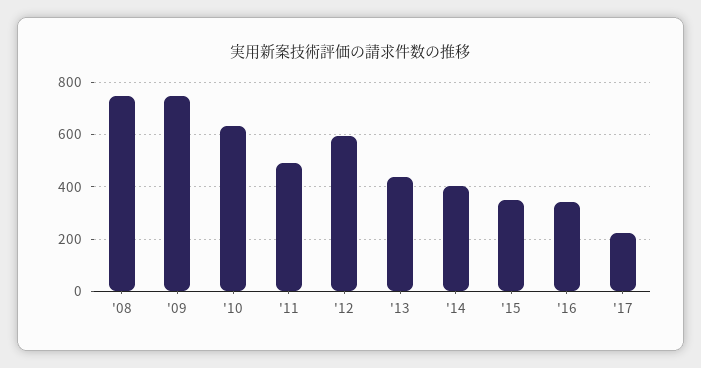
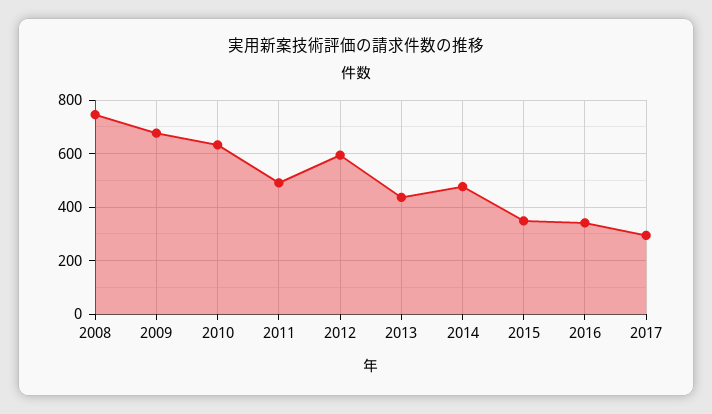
'09: 750 -> 675
'14: 400 -> 475
'17: 225 -> 300

